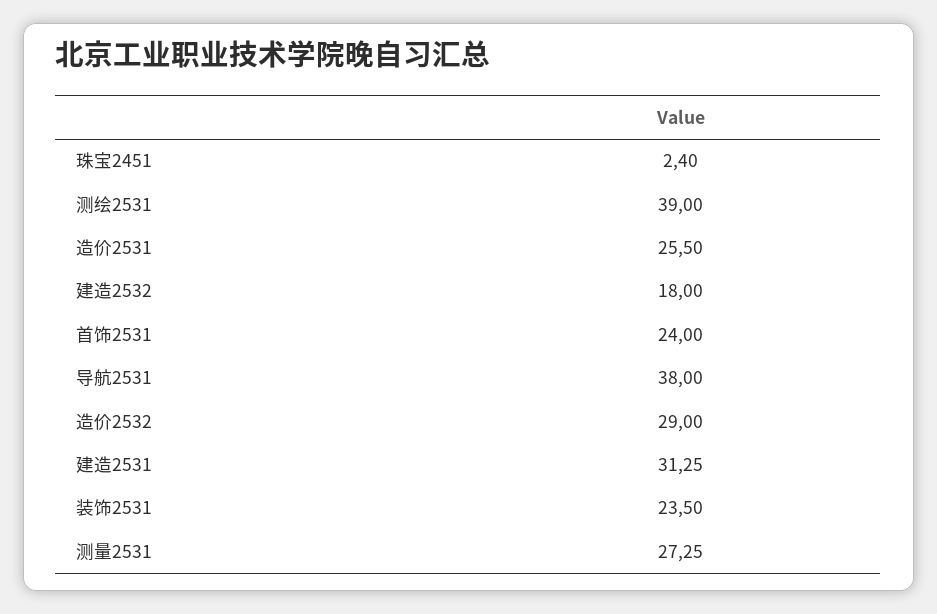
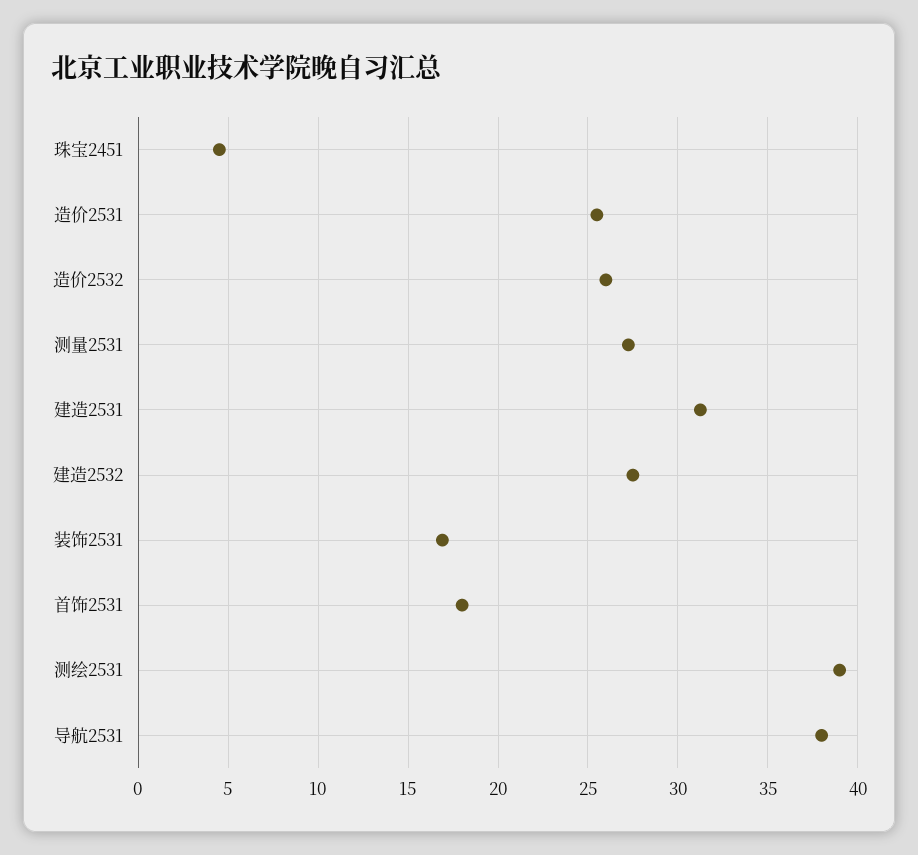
珠宝2451: 2.4 -> 4.5
建造2532: 18 -> 27.5
首饰2531: 24 -> 18
造价2532: 29 -> 26
装饰2531: 23.5 -> 17

